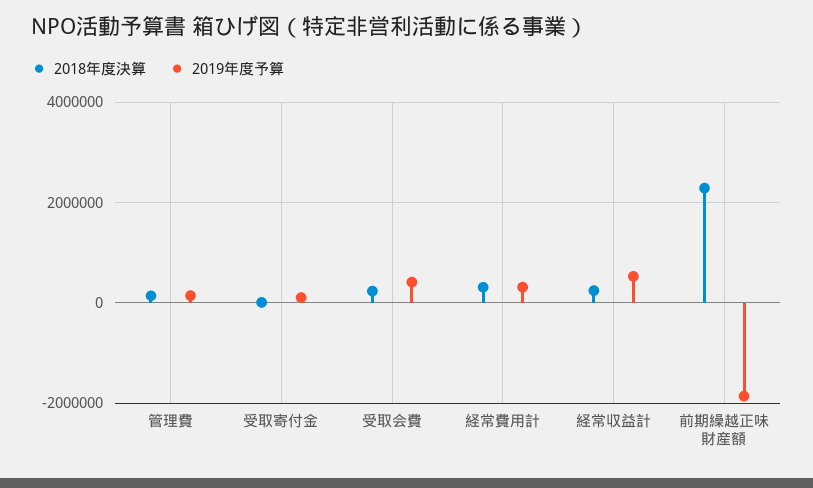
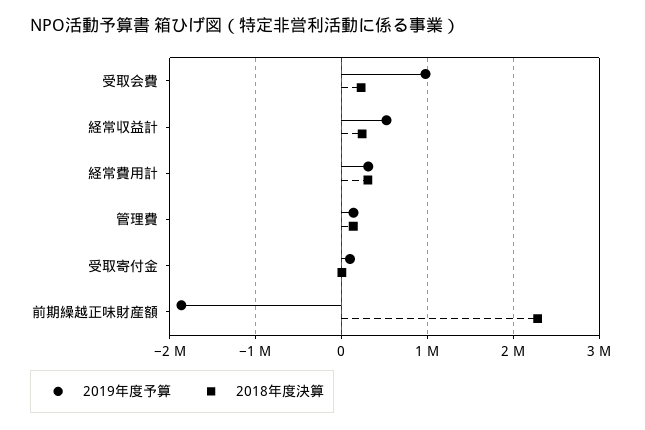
2019年度予算, 受取会費: 400000 -> 1000000

